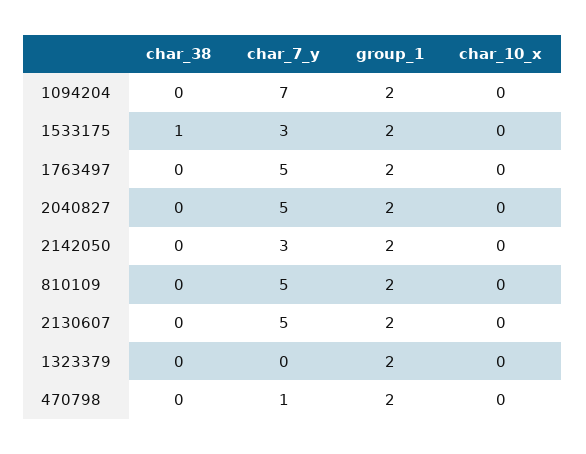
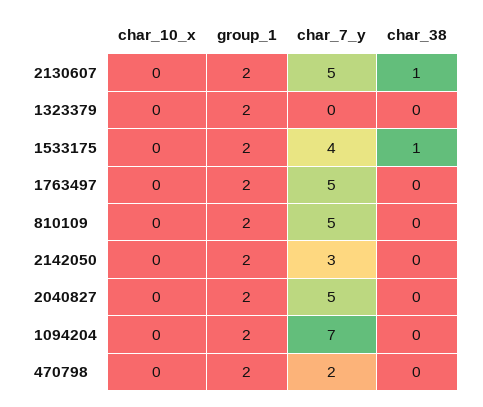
char_7_y, 1533175: 3 -> 4
char_38, 2130607: 0 -> 1
char_7_y, 470798: 1 -> 2

